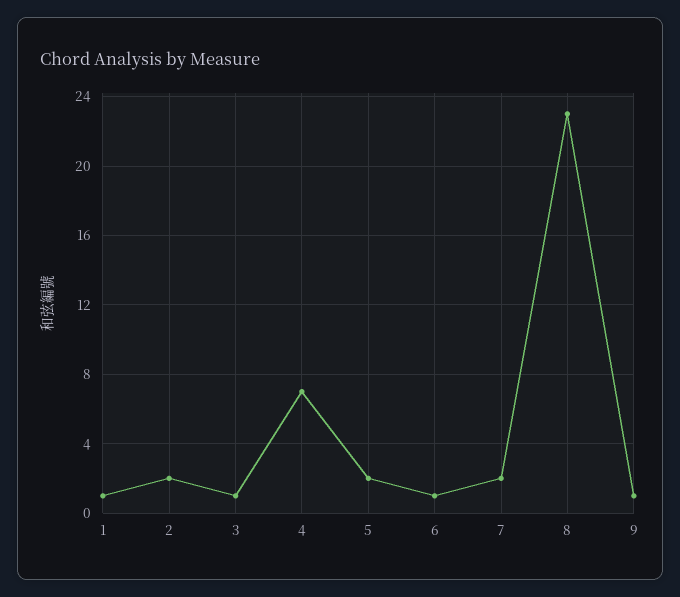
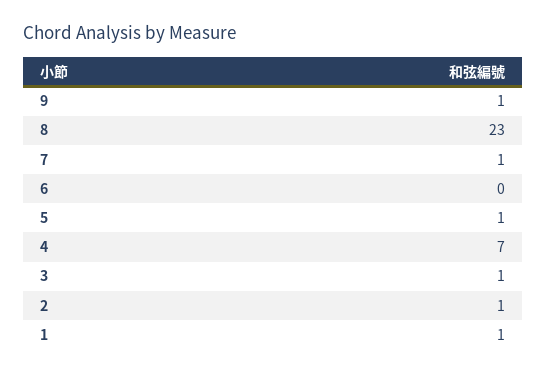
2: 2 -> 1
5: 2 -> 1
6: 1 -> 0
7: 2 -> 1

